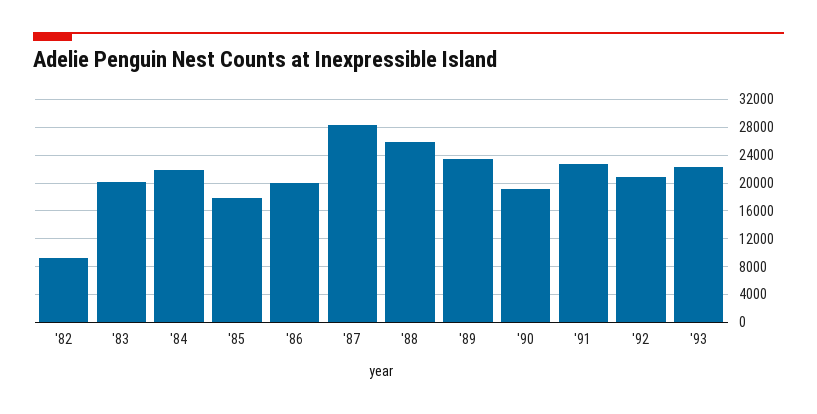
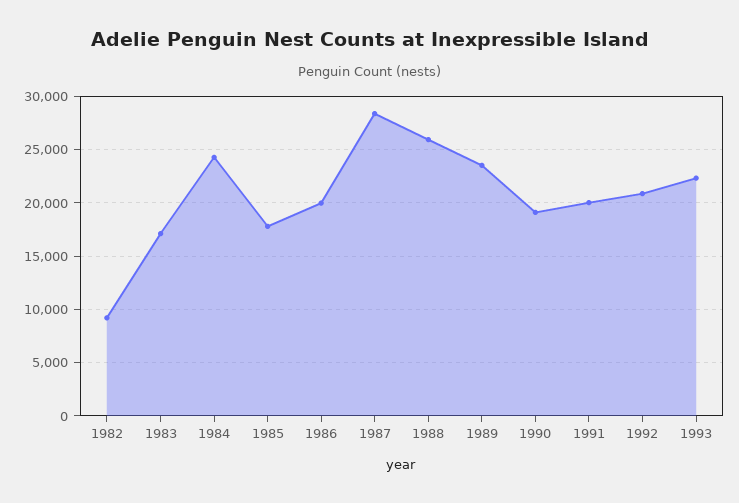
'83: 20000 -> 17000
'84: 22000 -> 24000
'91: 23000 -> 20000

